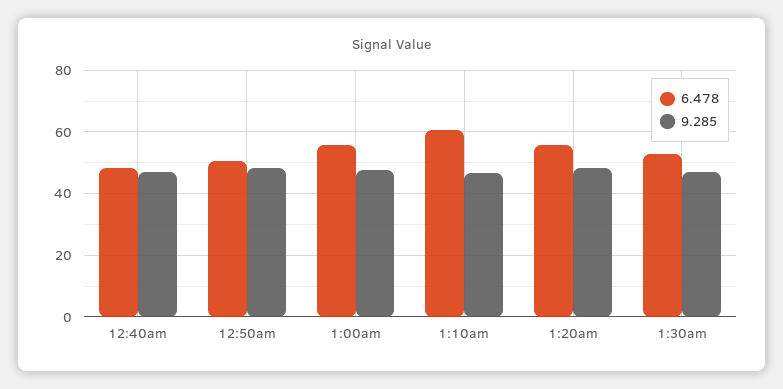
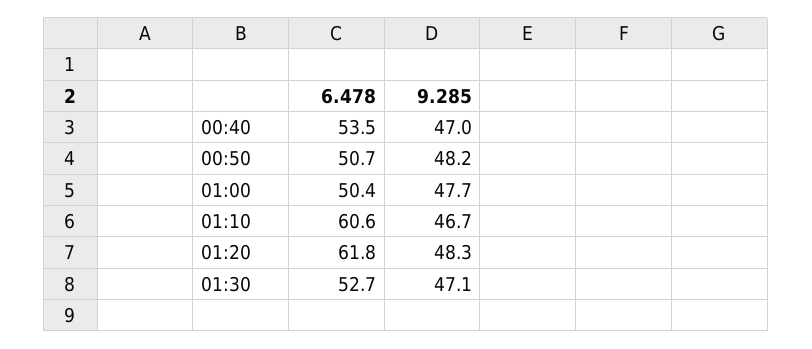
6.478, 12:40am: 48 -> 53.5
6.478, 1:00am: 56 -> 50.4
6.478, 1:20am: 56 -> 61.8

